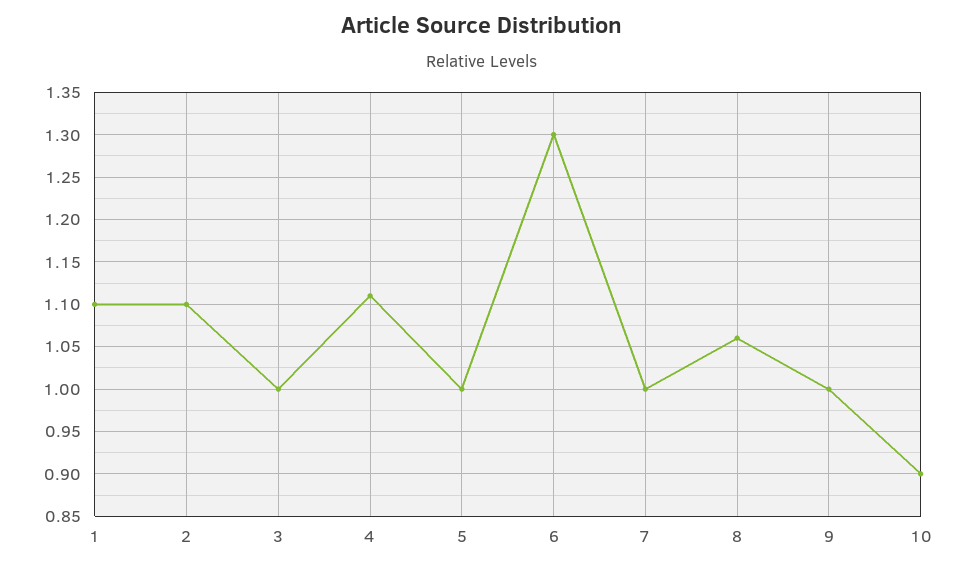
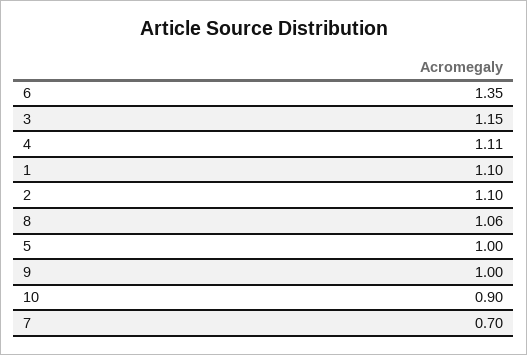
3: 1 -> 1.15
6: 1.3 -> 1.35
7: 1 -> 0.7

